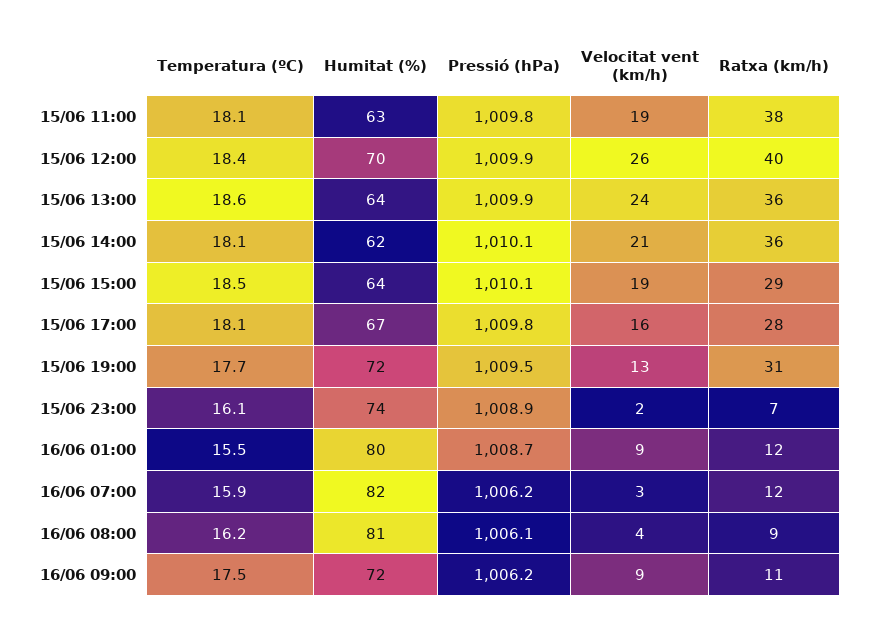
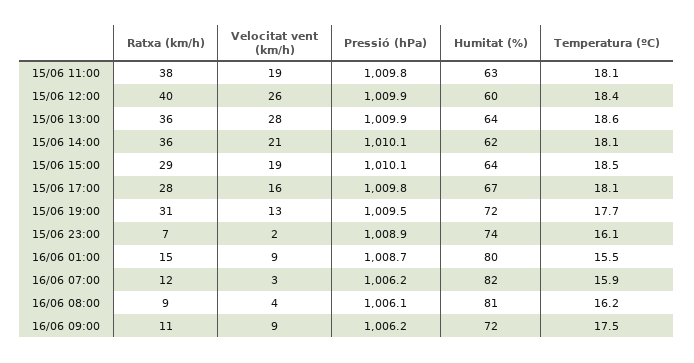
Humitat (%), 15/06 12:00: 70 -> 60
Velocitat vent (km/h), 15/06 13:00: 24 -> 28
Ratxa (km/h), 16/06 01:00: 12 -> 15

